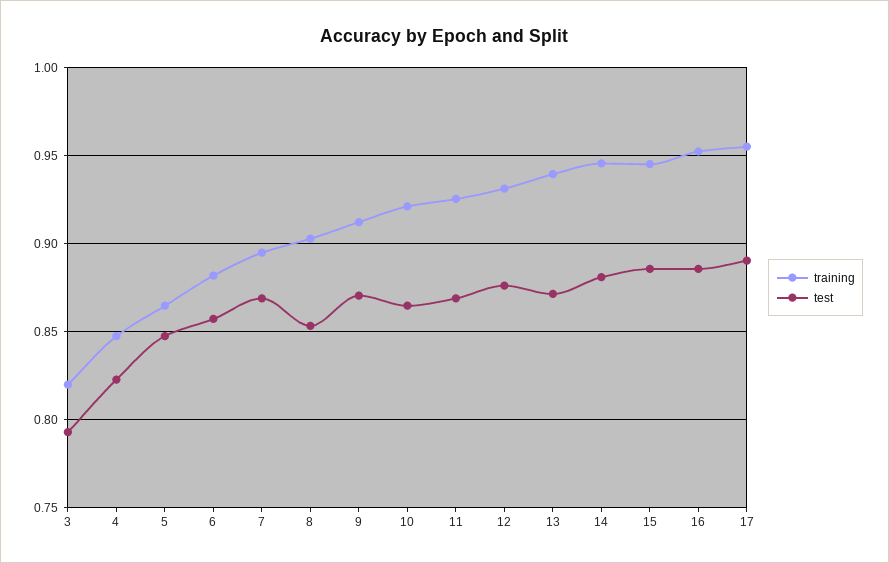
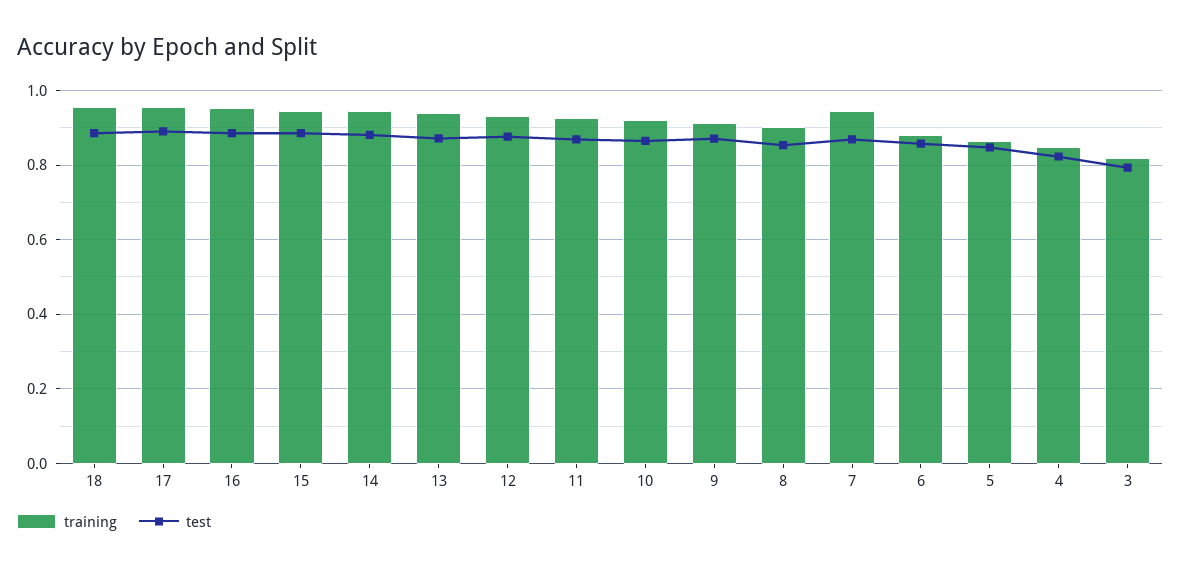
training, 7: 0.895 -> 0.94
training, 18: none -> 0.96
test, 18: none -> 0.88

